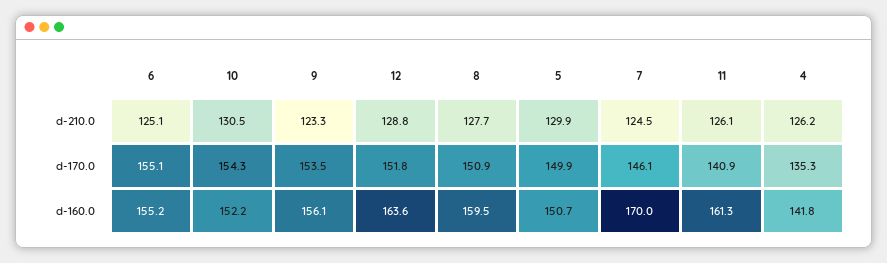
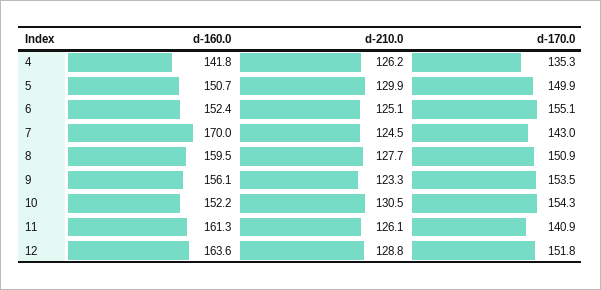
7, d-170.0: 146.1 -> 143
6, d-160.0: 155.2 -> 152.4

